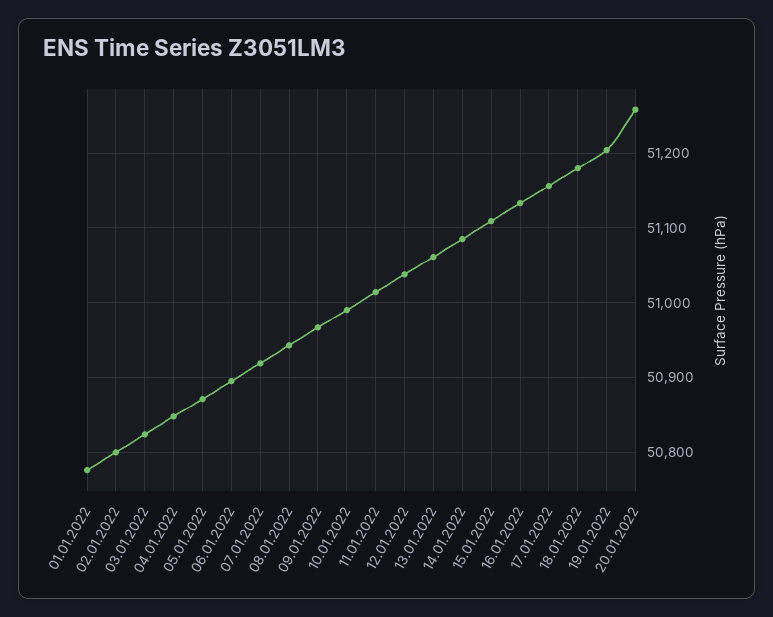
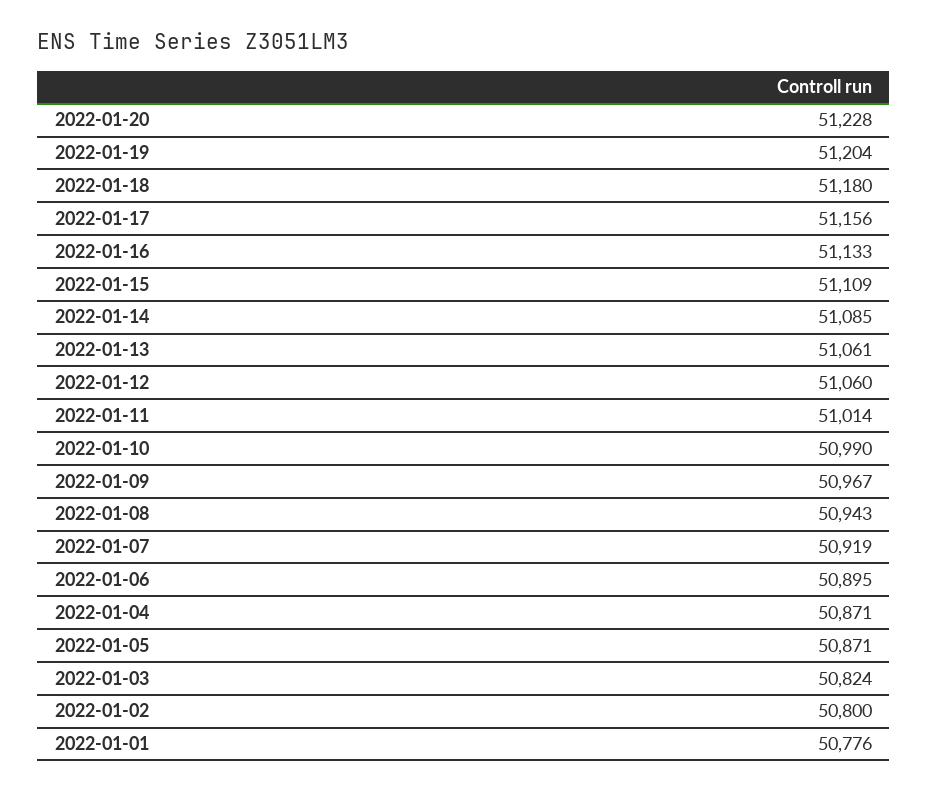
04.01.2022: 50850 -> 50871
12.01.2022: 51040 -> 51060
20.01.2022: 51260 -> 51228

